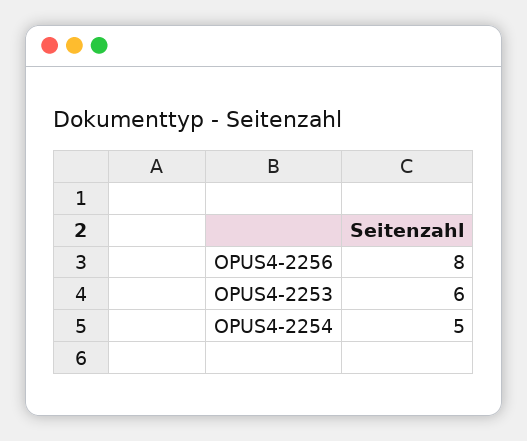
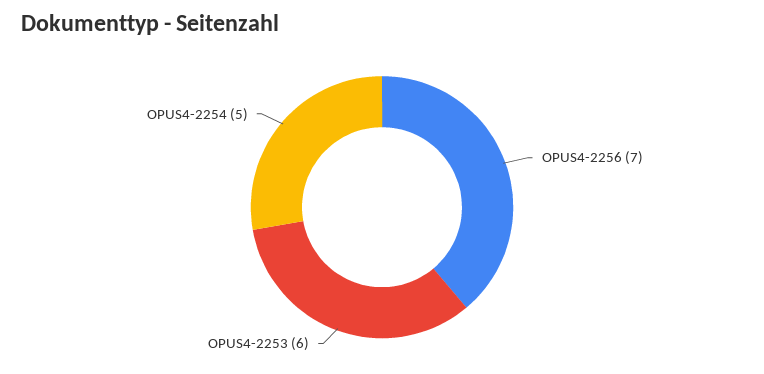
OPUS4-2256: 8 -> 7

